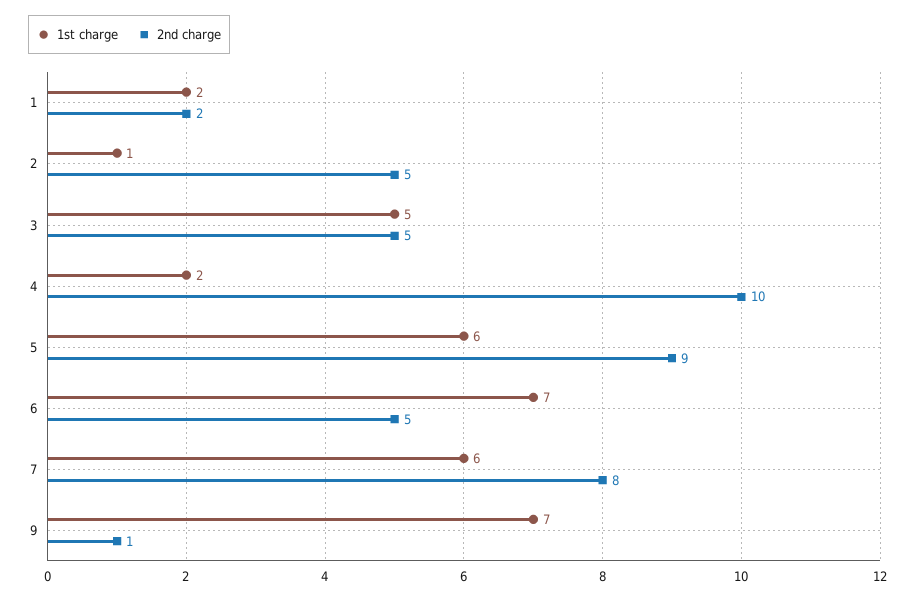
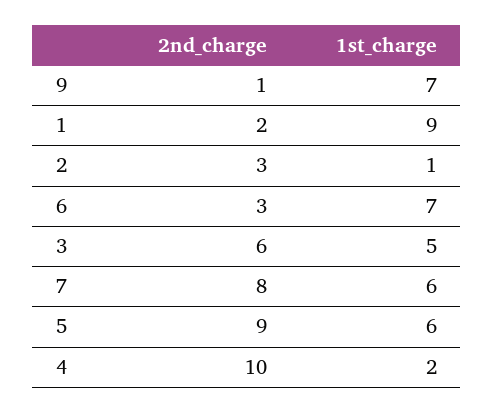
1st charge, 1: 2 -> 9
2nd charge, 2: 5 -> 3
2nd charge, 3: 5 -> 6
2nd charge, 6: 5 -> 3

